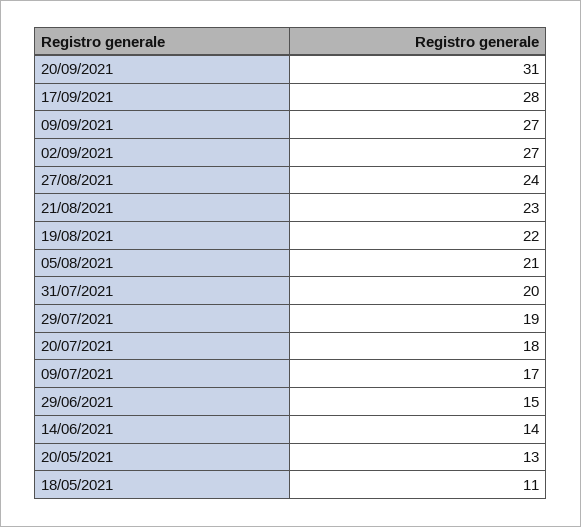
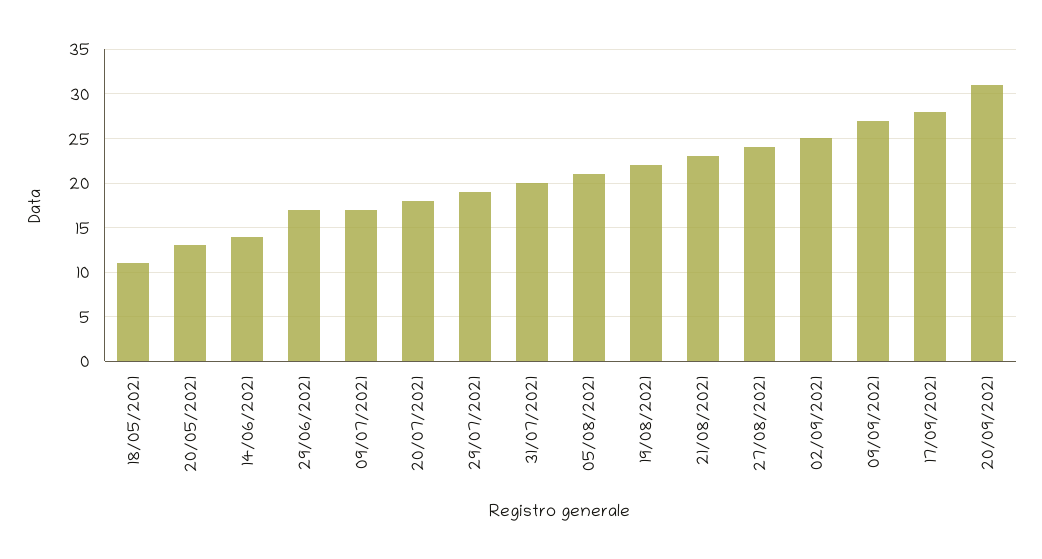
02/09/2021: 27 -> 25
29/06/2021: 15 -> 17

